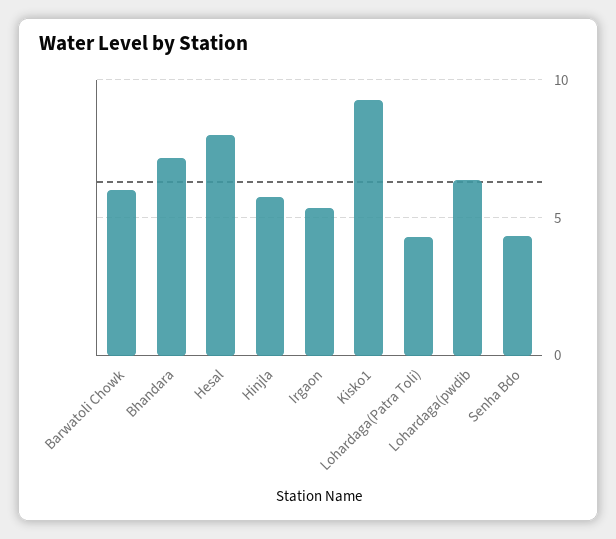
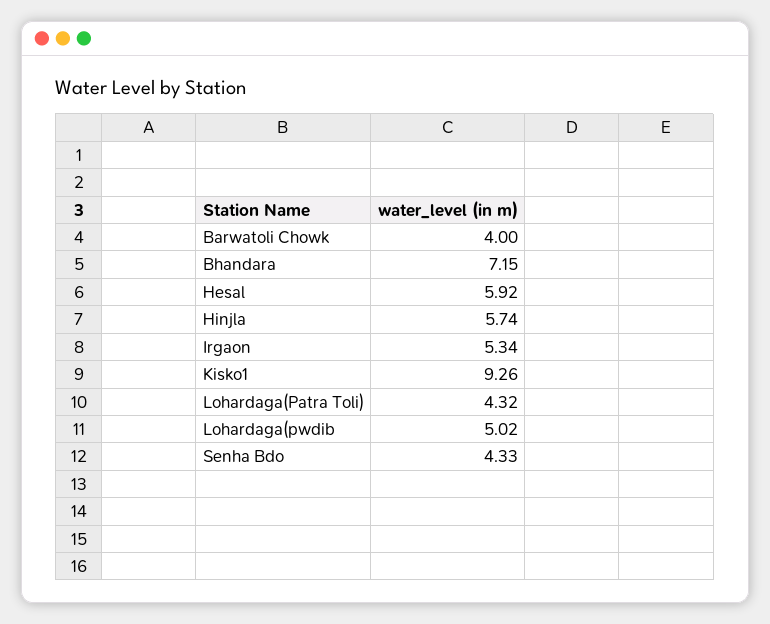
Barwatoli Chowk: 6 -> 4
Hesal: 8 -> 5.92
Lohardaga(pwdib: 6.5 -> 5.02

